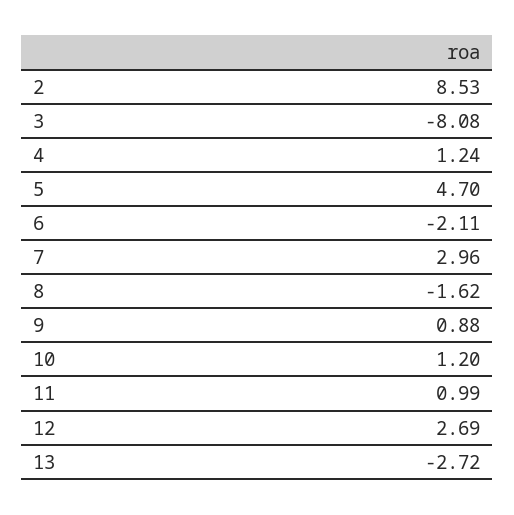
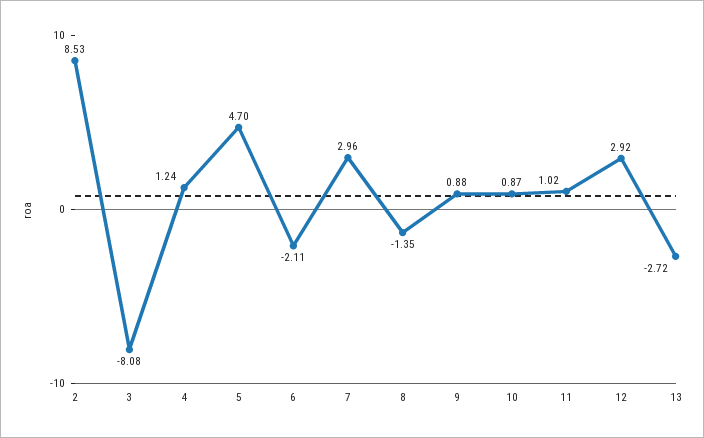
8: -1.62 -> -1.35
10: 1.2 -> 0.87
11: 0.99 -> 1.02
12: 2.69 -> 2.92

